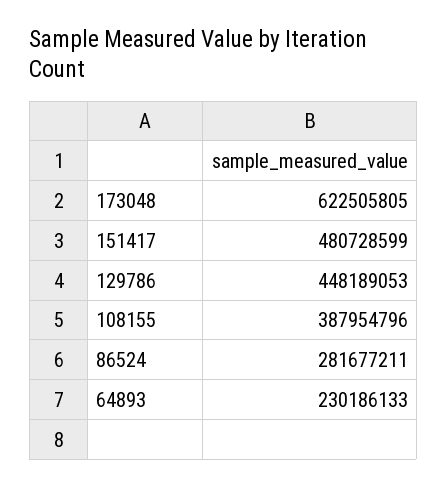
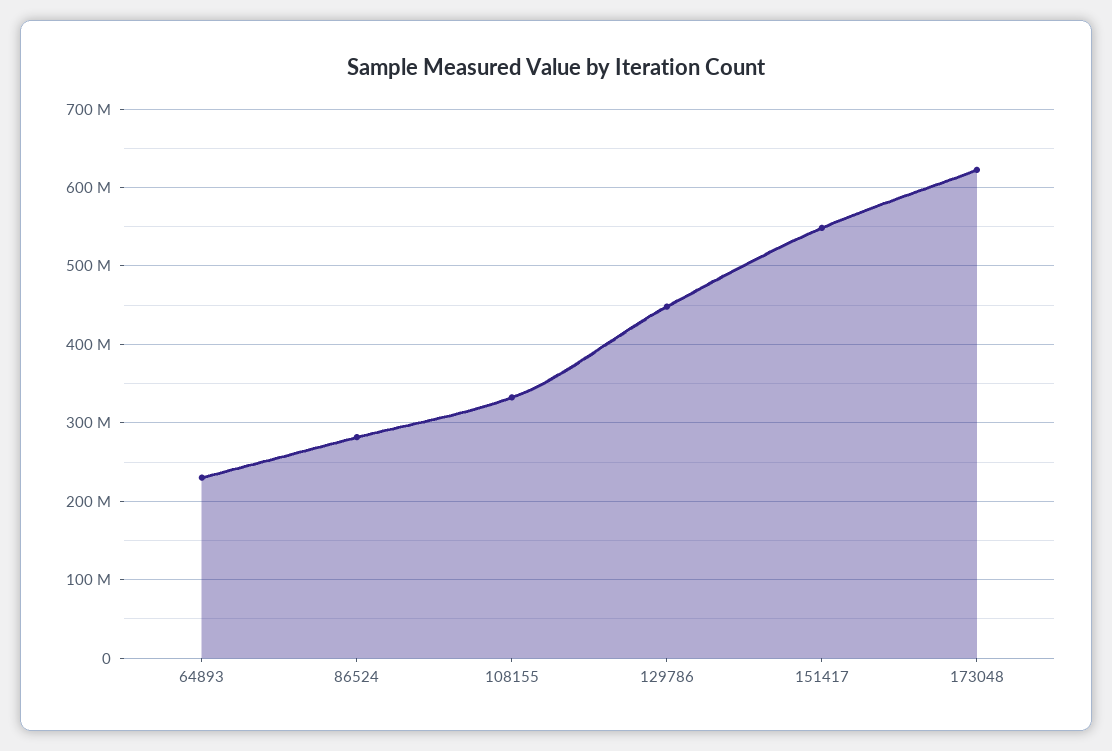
151417: 480728599 -> 550000000
108155: 387954796 -> 330000000

